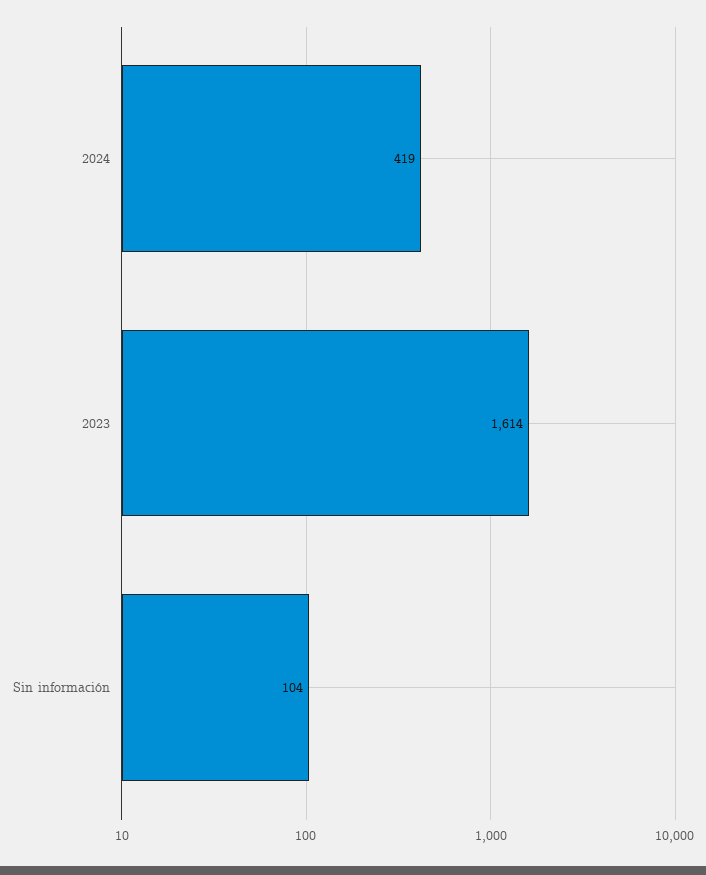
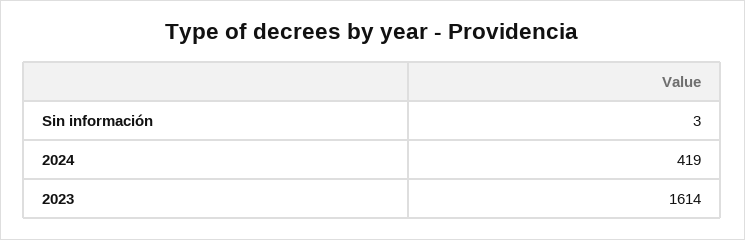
Sin información: 104 -> 3

